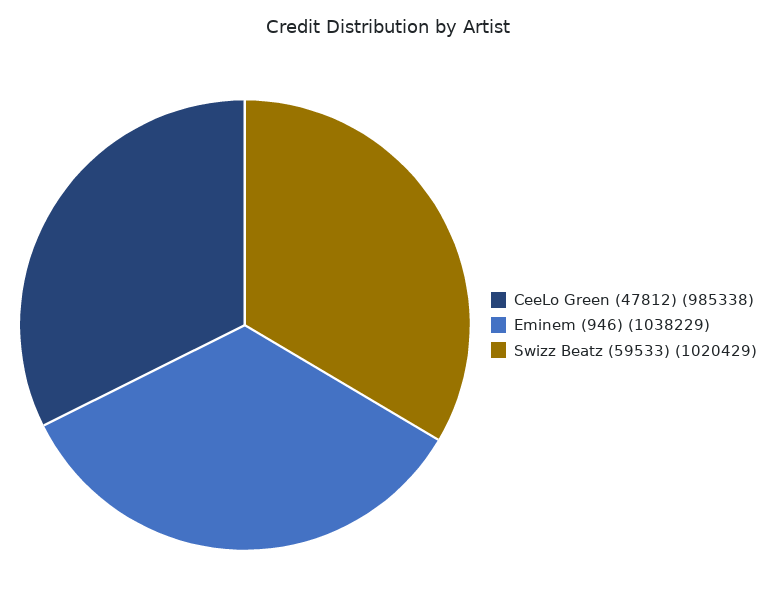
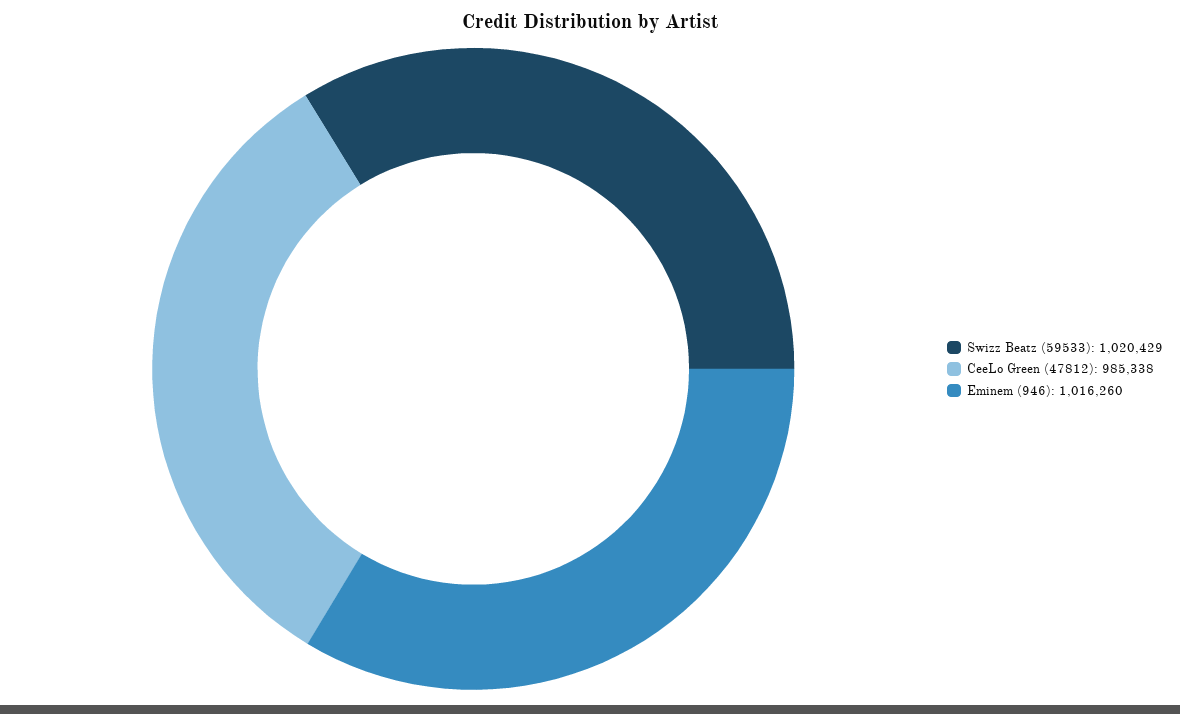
Eminem (946): 1038229 -> 1016260

